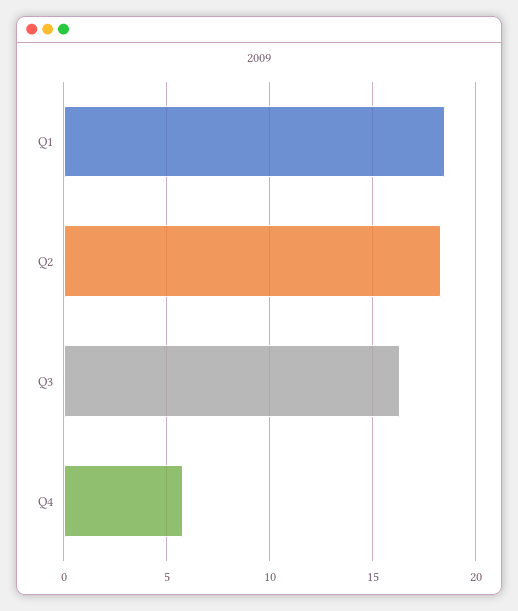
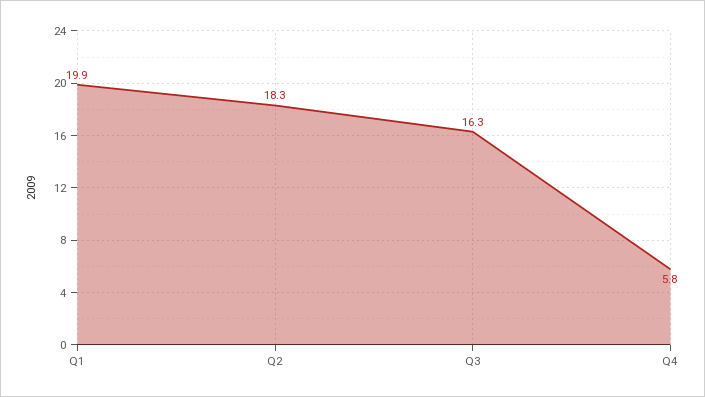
Q1: 18.5 -> 19.9

